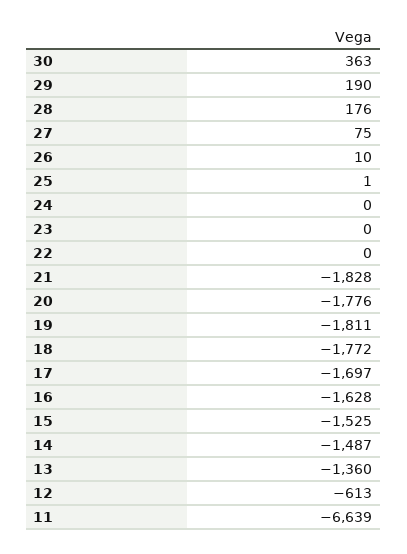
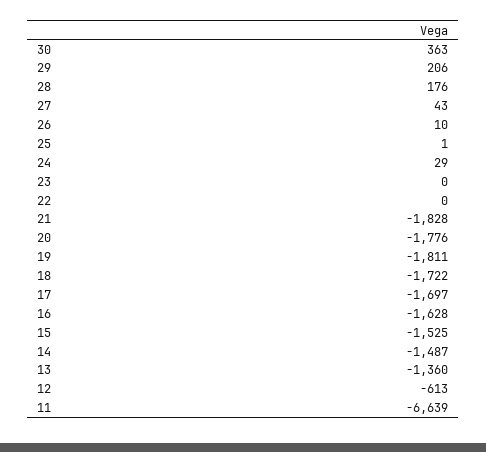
29: 190 -> 206
27: 75 -> 43
24: 0 -> 29
18: -1772 -> -1722

